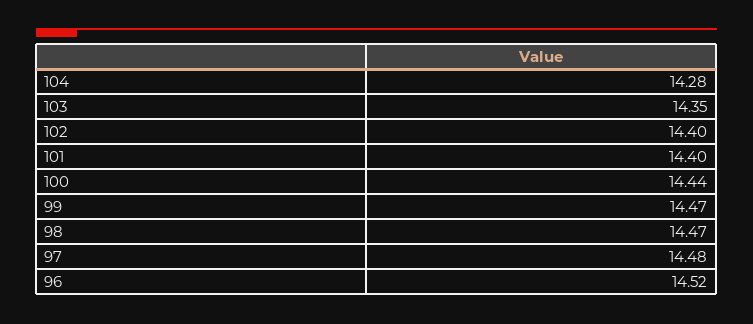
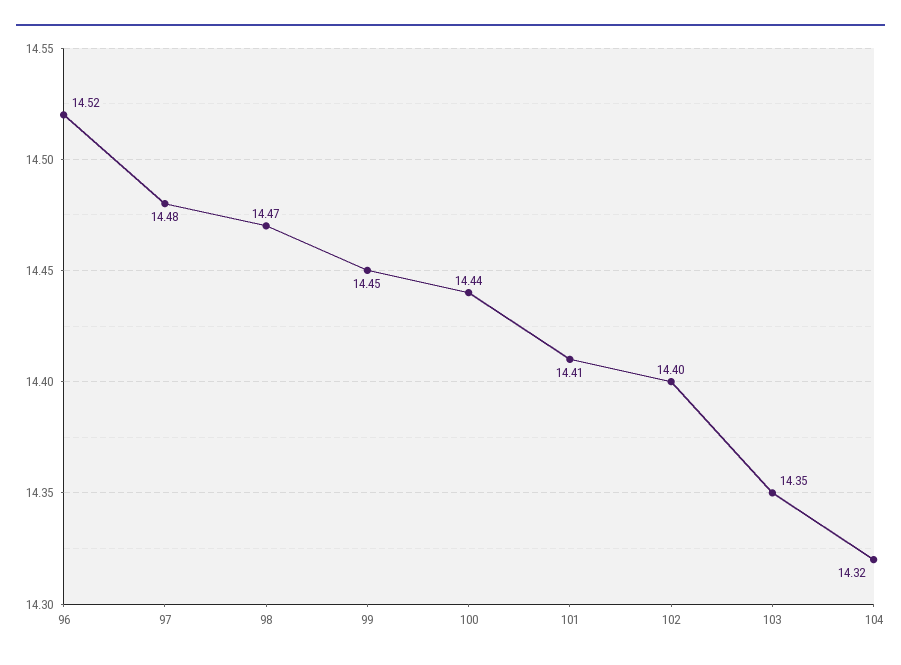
104: 14.28 -> 14.32
101: 14.4 -> 14.41
99: 14.47 -> 14.45

